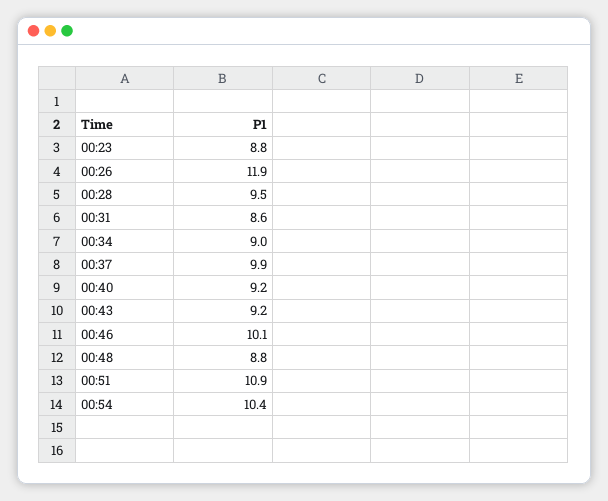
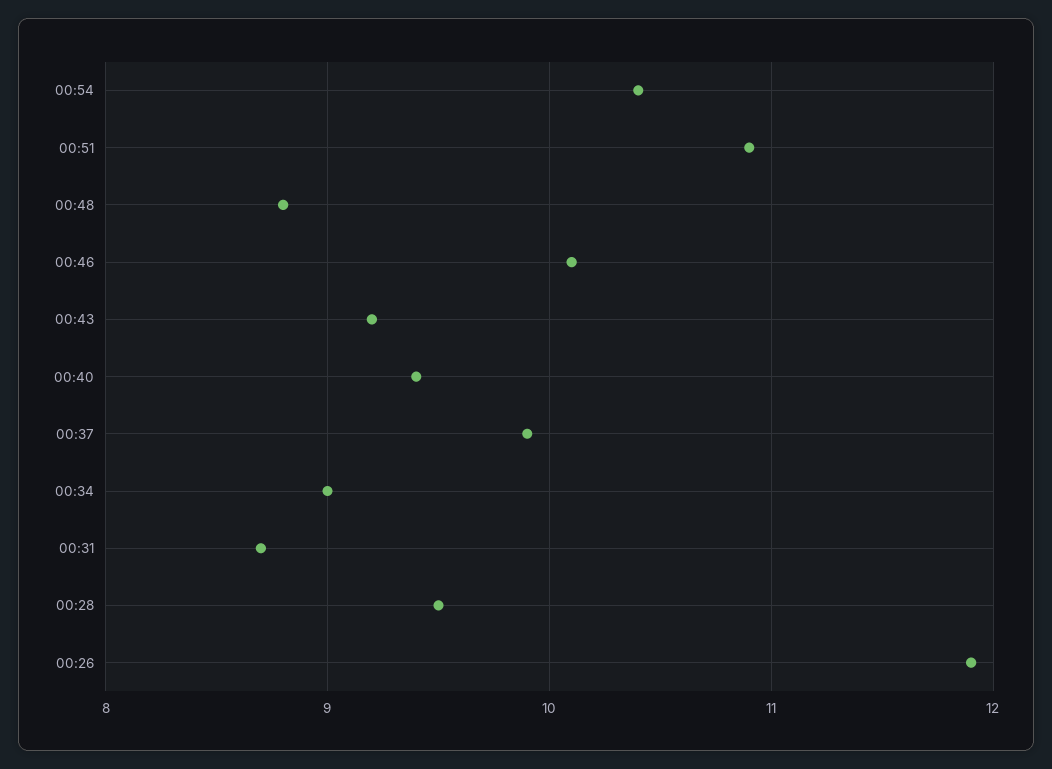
00:23: 8.8 -> none
00:31: 8.6 -> 8.7
00:40: 9.2 -> 9.4

